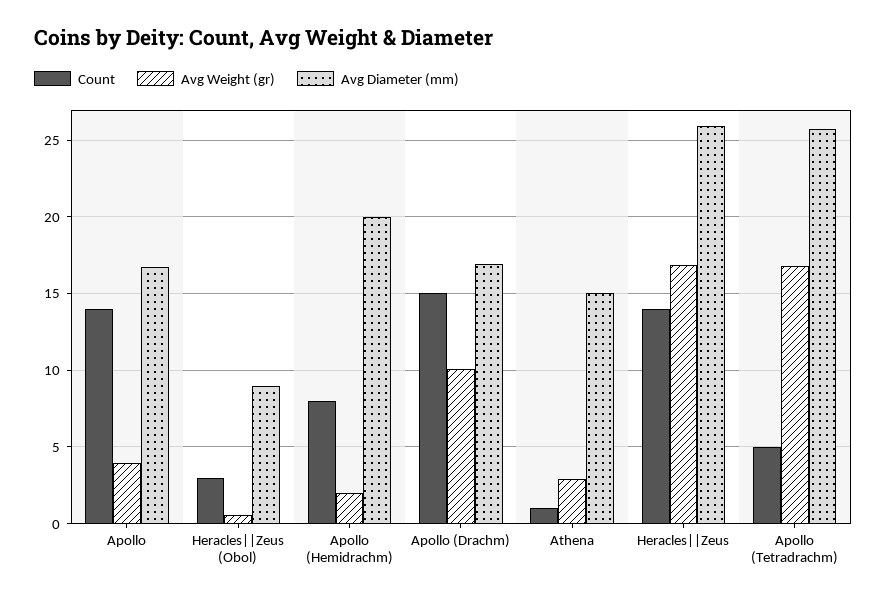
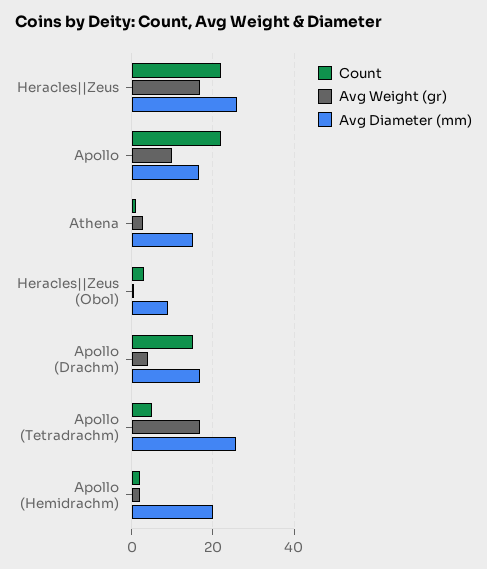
Count, Apollo: 14 -> 22
Avg Weight (gr), Apollo: 4 -> 10
Count, Apollo (Hemidrachm): 8 -> 2
Avg Weight (gr), Apollo (Drachm): 10 -> 4
Count, Heracles||Zeus: 14 -> 22

